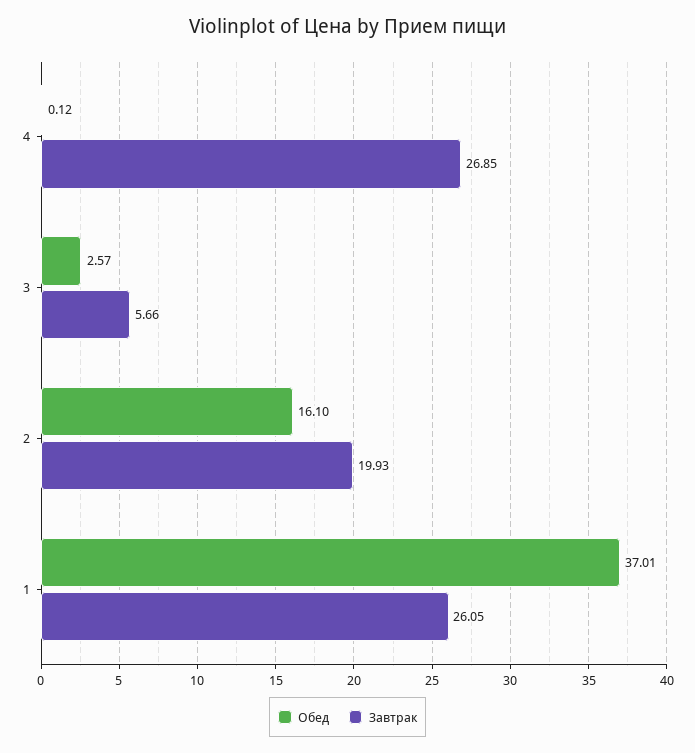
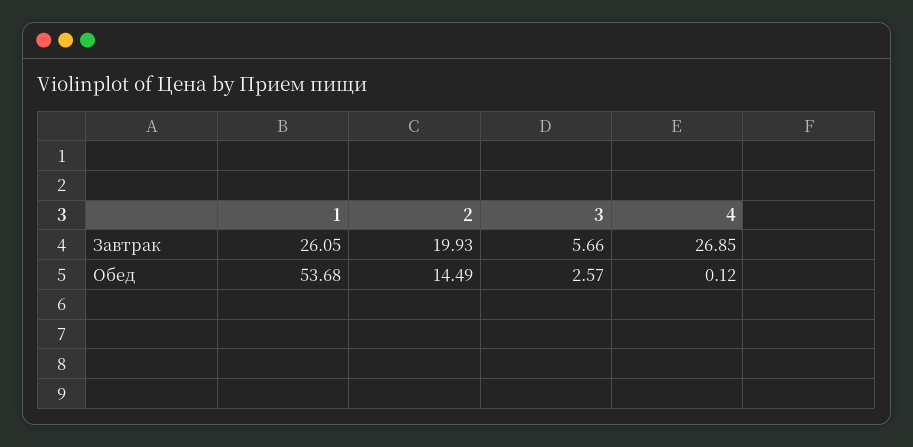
Обед, 2: 16.1 -> 14.49
Обед, 1: 37.01 -> 53.68

